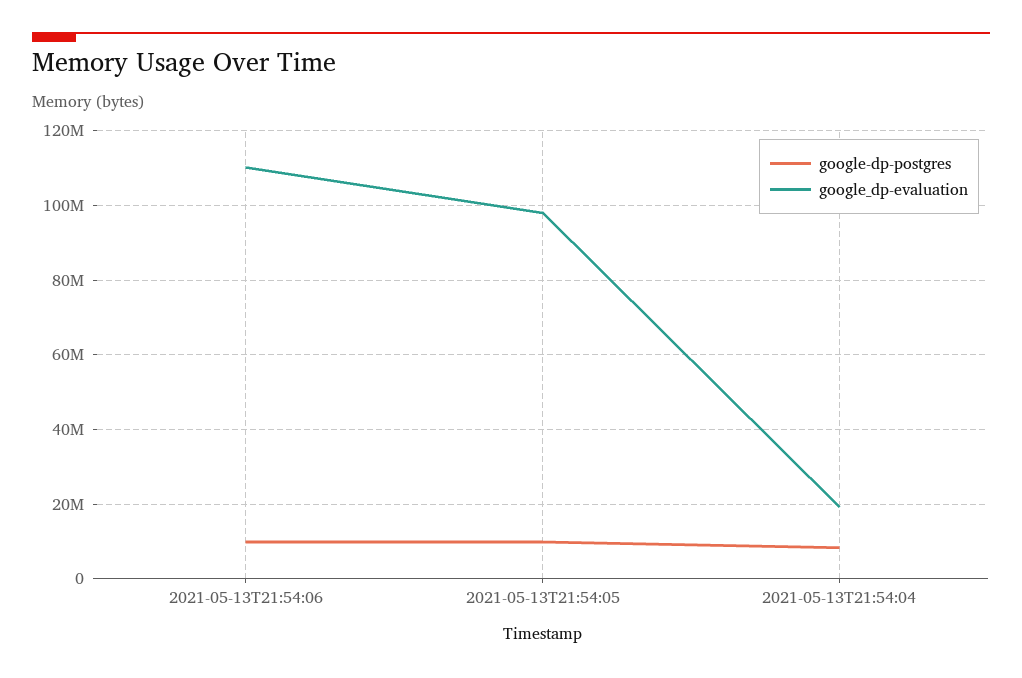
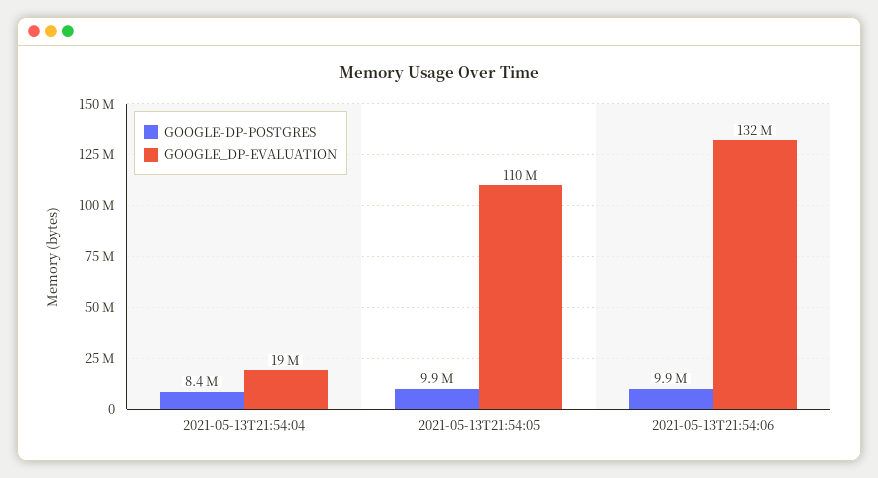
google_dp-evaluation, 2021-05-13T21:54:06: 110000000 -> 132000000
google_dp-evaluation, 2021-05-13T21:54:05: 98000000 -> 110000000

